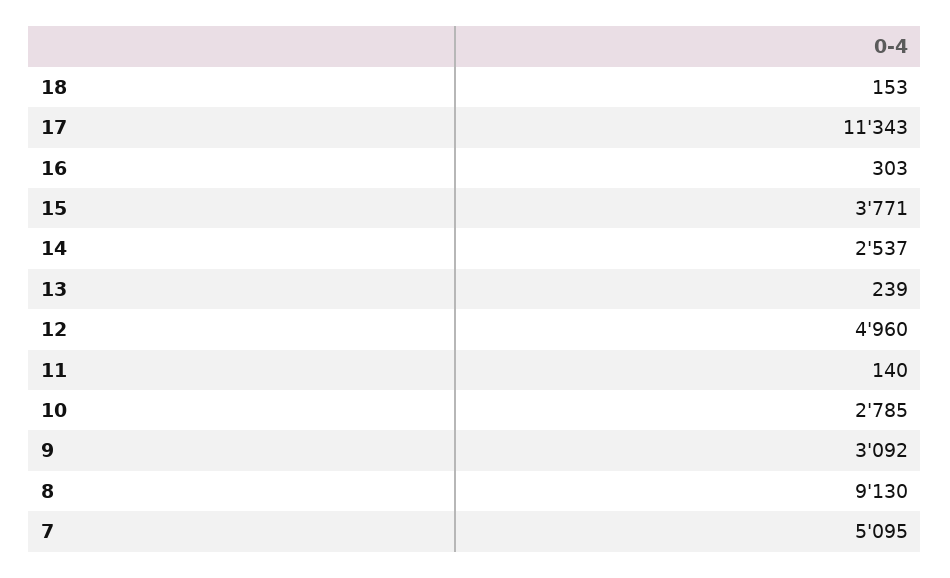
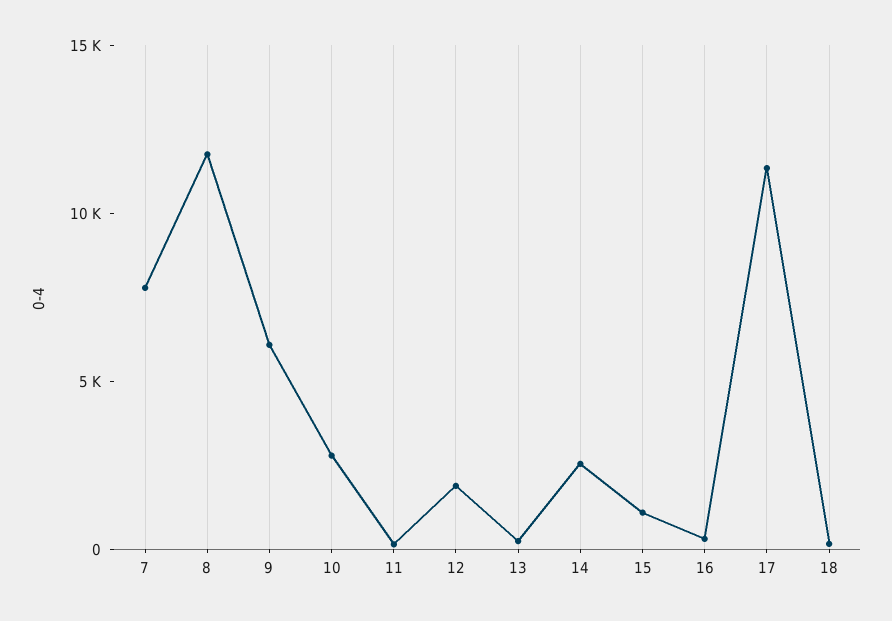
15: 3771 -> 1000
12: 4960 -> 2000
9: 3092 -> 6000
8: 9130 -> 12000
7: 5095 -> 8000

